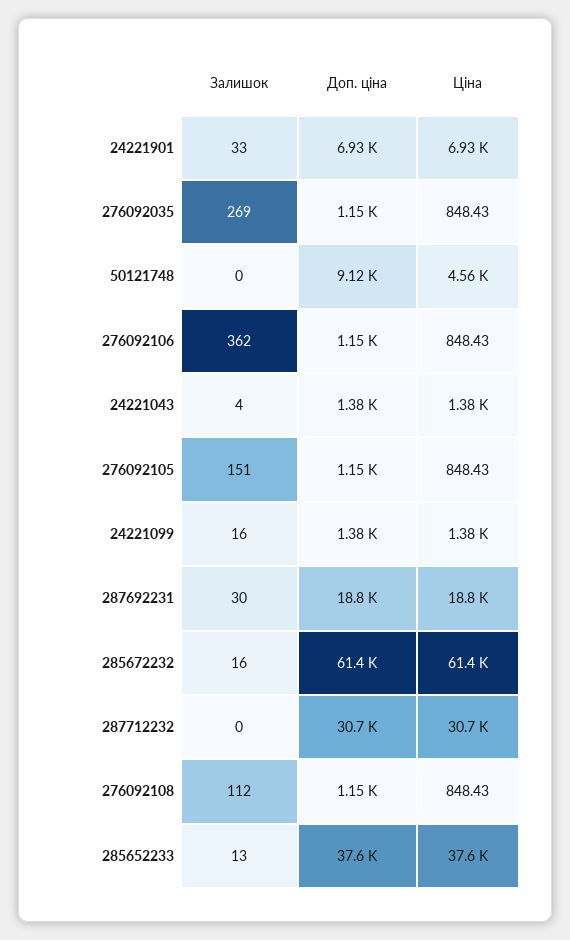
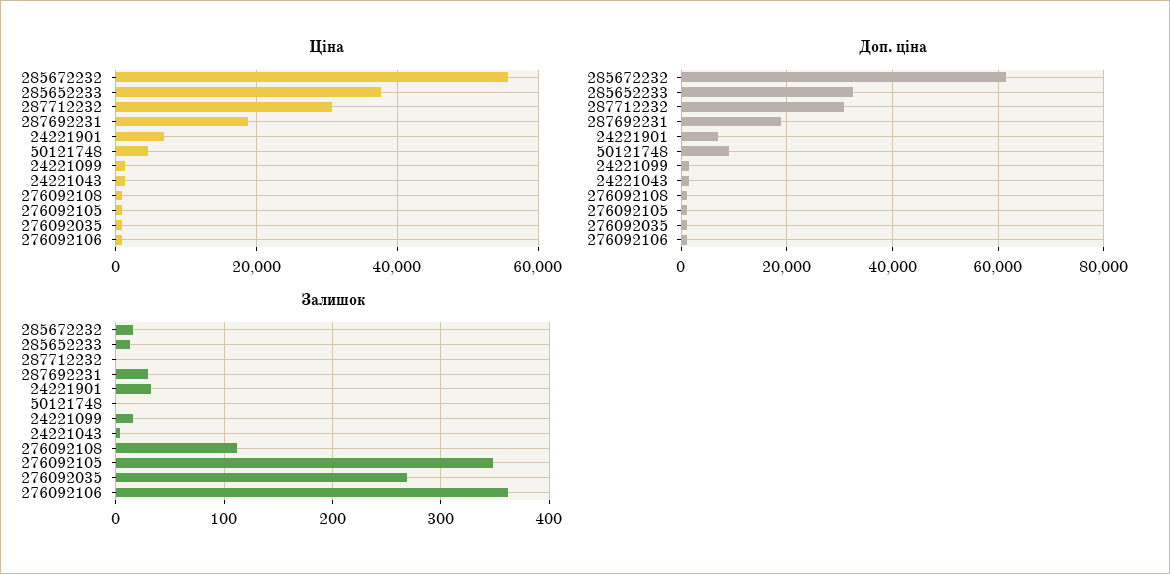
Залишок, 276092105: 151 -> 350
Ціна, 285672232: 61400 -> 56000
Доп. ціна, 285652233: 37600 -> 32000

